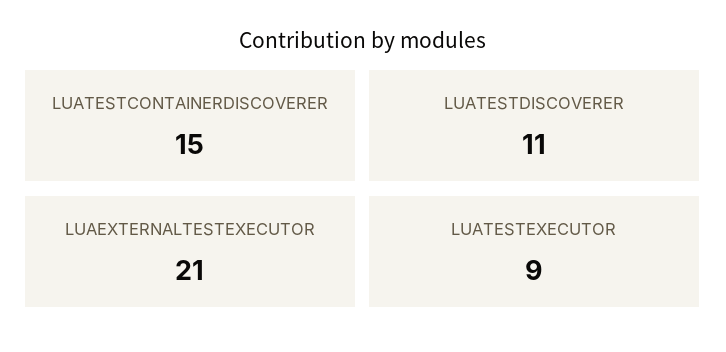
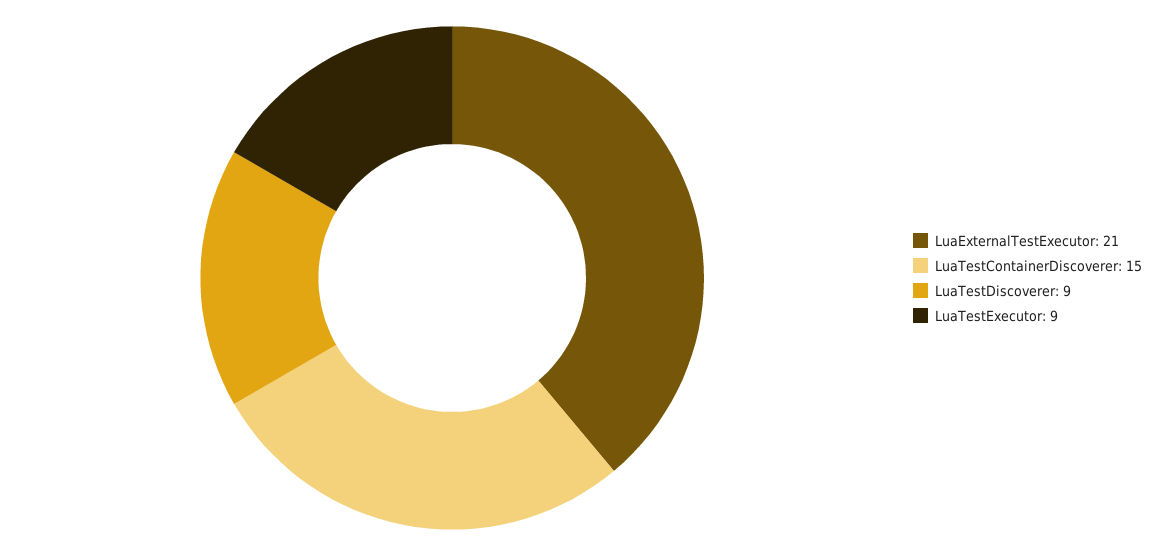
LUATESTDISCOVERER: 11 -> 9

